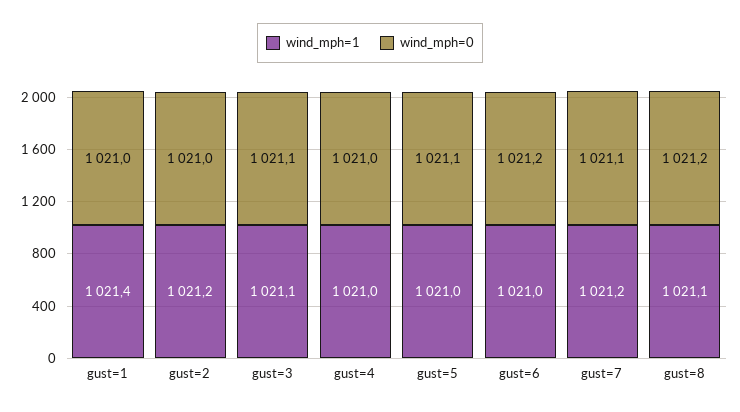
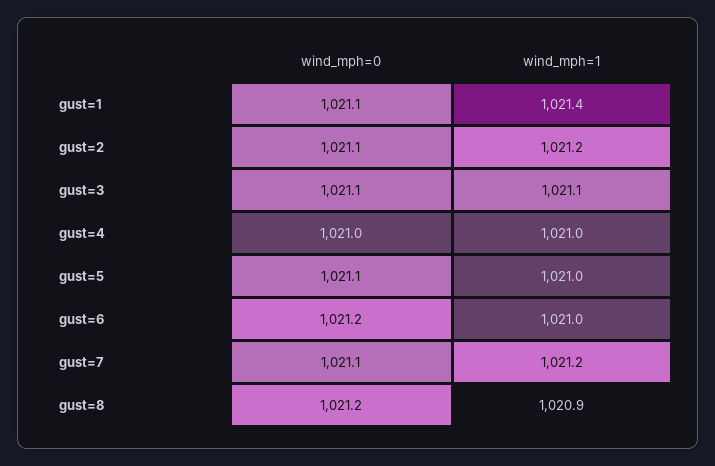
wind_mph=0, gust=1: 1021 -> 1021.1
wind_mph=0, gust=2: 1021 -> 1021.1
wind_mph=1, gust=8: 1021.1 -> 1020.9

